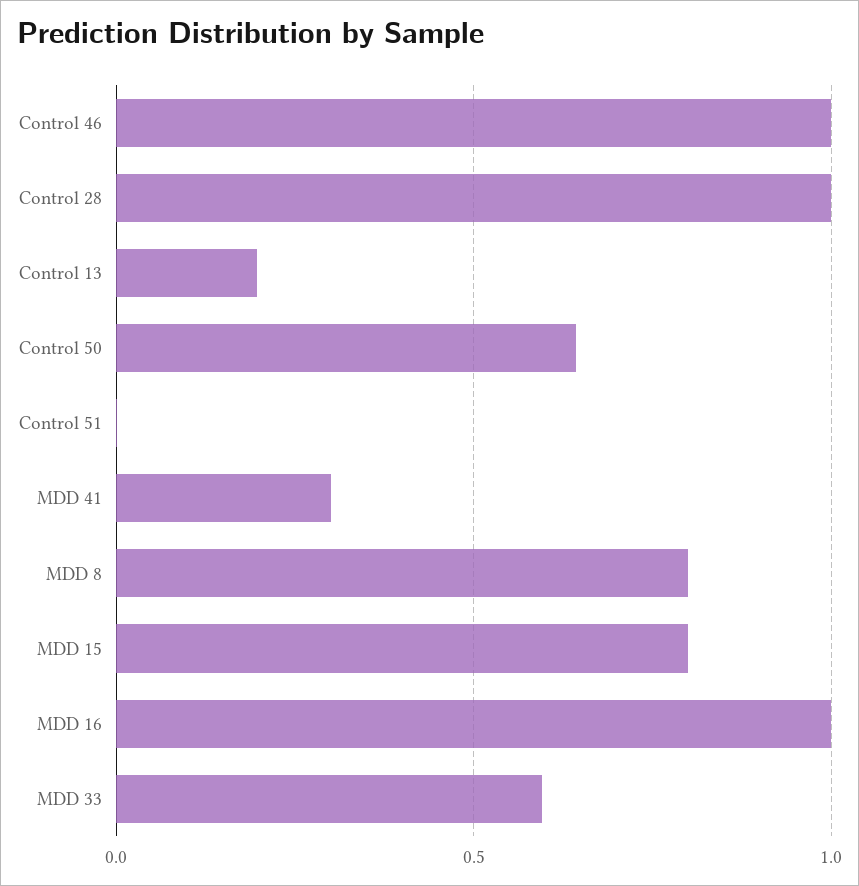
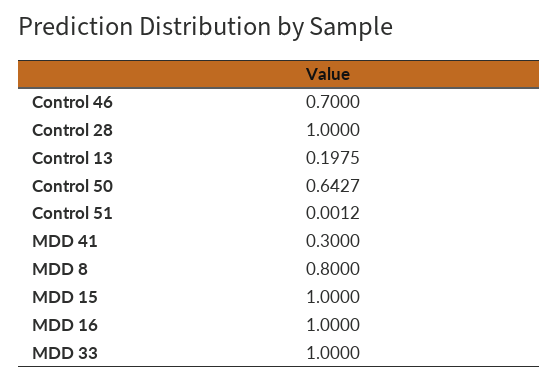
Control 46: 1 -> 0.7
MDD 15: 0.8 -> 1
MDD 33: 0.6 -> 1

